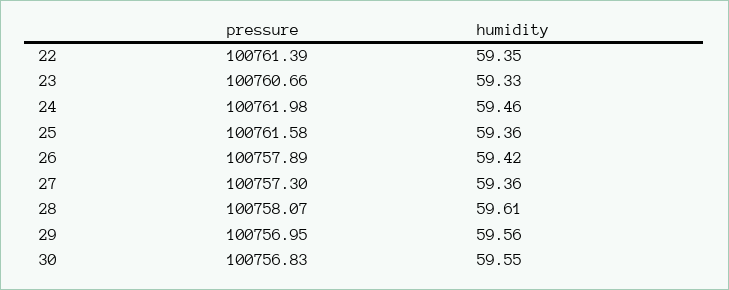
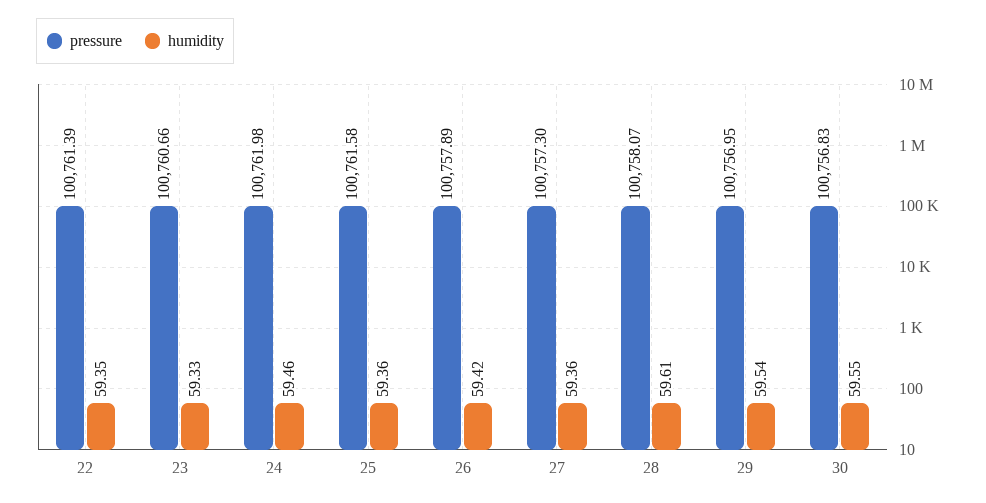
humidity, 29: 59.56 -> 59.54

